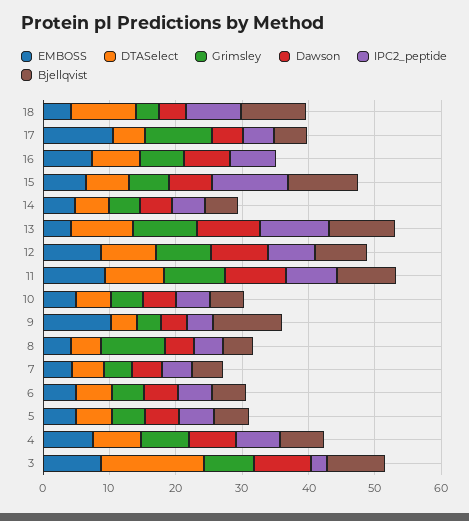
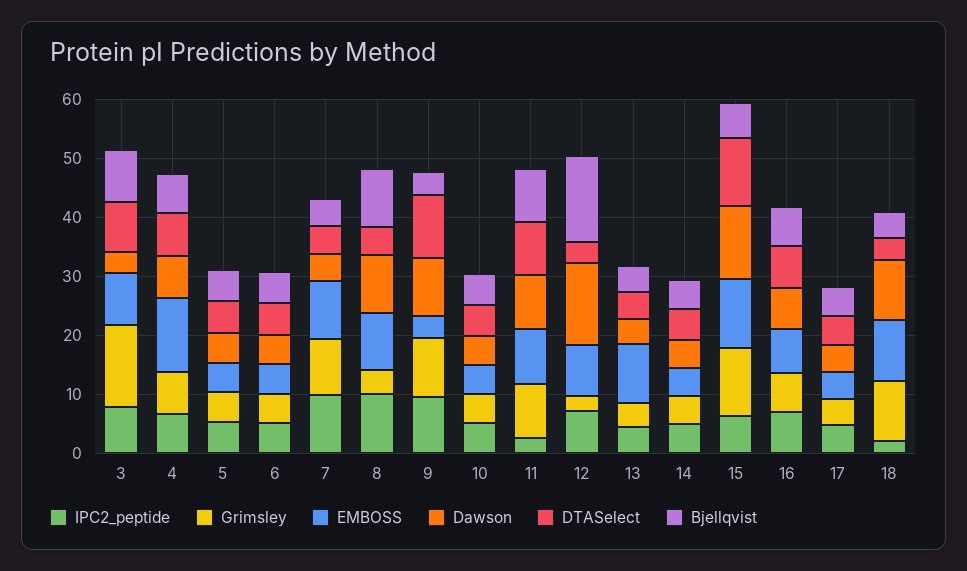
EMBOSS, 18: 4 -> 10
DTASelect, 18: 10 -> 4
Grimsley, 18: 4 -> 10
Dawson, 18: 4 -> 10
IPC2_peptide, 18: 8 -> 2
Bjellqvist, 18: 10 -> 4
EMBOSS, 17: 10 -> 4
Grimsley, 17: 10 -> 4
Bjellqvist, 16: 0 -> 6
EMBOSS, 15: 6 -> 12
DTASelect, 15: 6 -> 12
Grimsley, 15: 6 -> 12
Dawson, 15: 6 -> 12
IPC2_peptide, 15: 12 -> 6
Bjellqvist, 15: 10 -> 6
EMBOSS, 13: 4 -> 10
DTASelect, 13: 10 -> 4
Grimsley, 13: 10 -> 4
Dawson, 13: 10 -> 4
IPC2_peptide, 13: 10 -> 4
Bjellqvist, 13: 10 -> 4
DTASelect, 12: 8 -> 4
Grimsley, 12: 8 -> 2
Dawson, 12: 8 -> 14
Bjellqvist, 12: 8 -> 14
IPC2_peptide, 11: 8 -> 2
EMBOSS, 9: 10 -> 4
DTASelect, 9: 4 -> 10
Grimsley, 9: 4 -> 10
Dawson, 9: 4 -> 10
IPC2_peptide, 9: 4 -> 10
Bjellqvist, 9: 10 -> 4
EMBOSS, 8: 4 -> 10
Grimsley, 8: 10 -> 4
Dawson, 8: 4 -> 10
IPC2_peptide, 8: 4 -> 10
Bjellqvist, 8: 4 -> 10
EMBOSS, 7: 4 -> 10
Grimsley, 7: 4 -> 10
IPC2_peptide, 7: 4 -> 10
EMBOSS, 4: 8 -> 12
DTASelect, 3: 16 -> 8
Grimsley, 3: 8 -> 14
Dawson, 3: 8 -> 4
IPC2_peptide, 3: 2 -> 8

